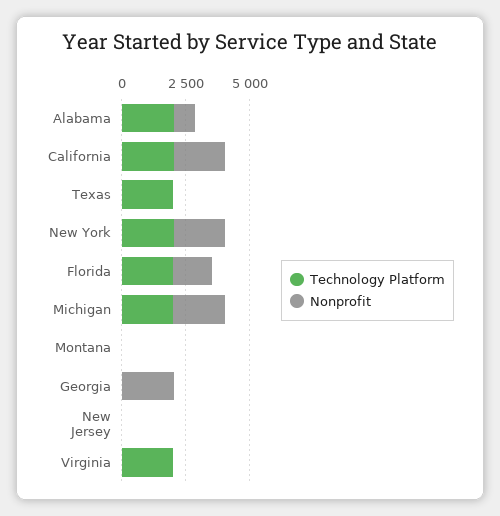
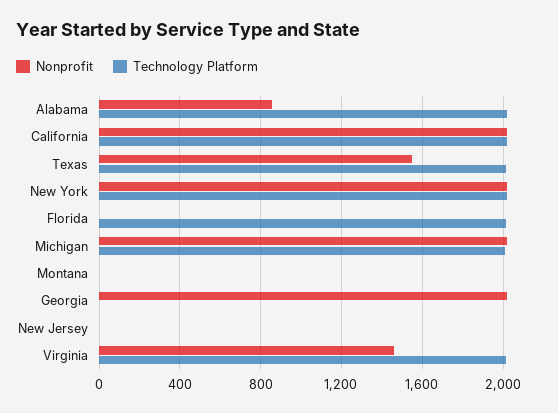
Nonprofit, Texas: 0 -> 1550
Nonprofit, Florida: 1500 -> 0
Nonprofit, Virginia: 0 -> 1450

